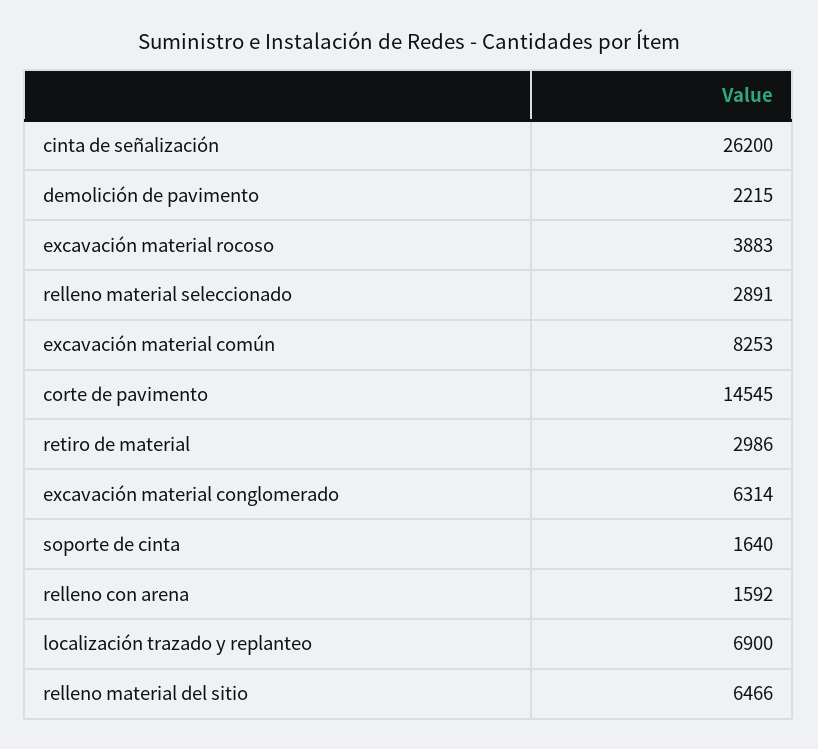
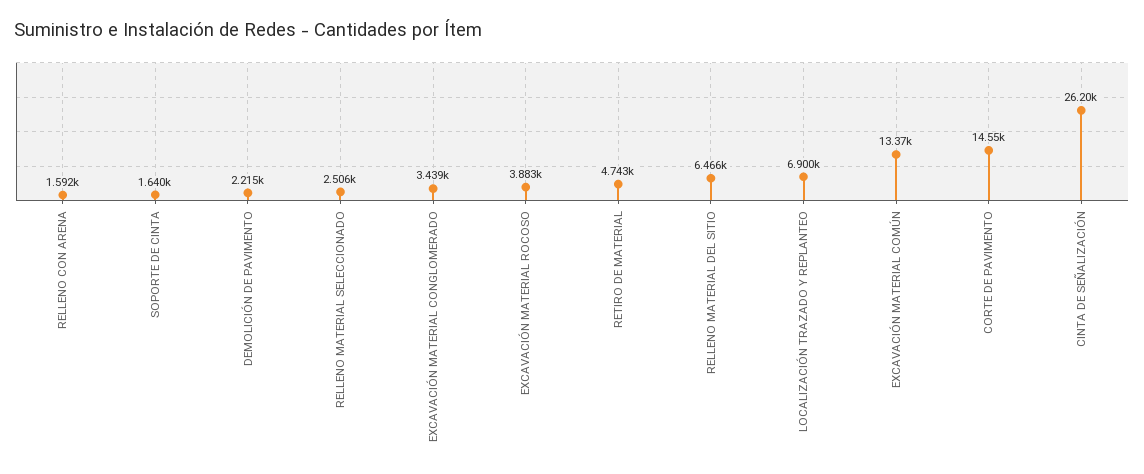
relleno material seleccionado: 2891 -> 2506
excavación material común: 8253 -> 13370
retiro de material: 2986 -> 4743
excavación material conglomerado: 6314 -> 3439

